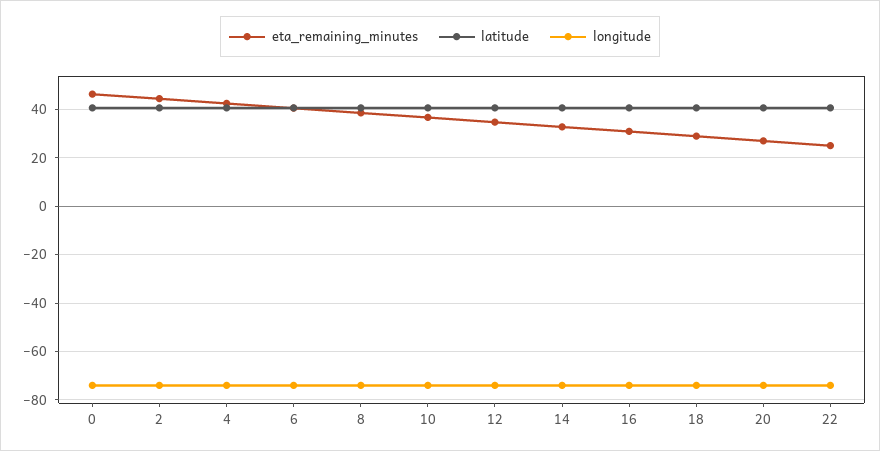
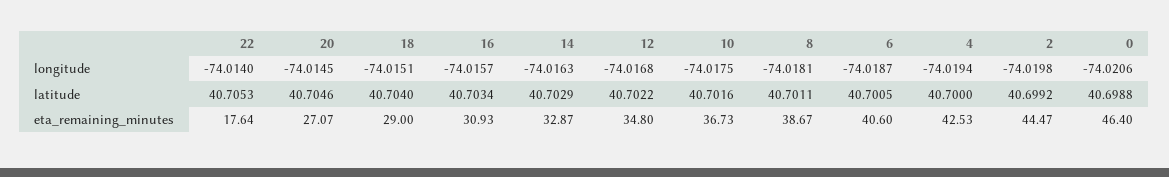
eta_remaining_minutes, 22: 25 -> 17.64

